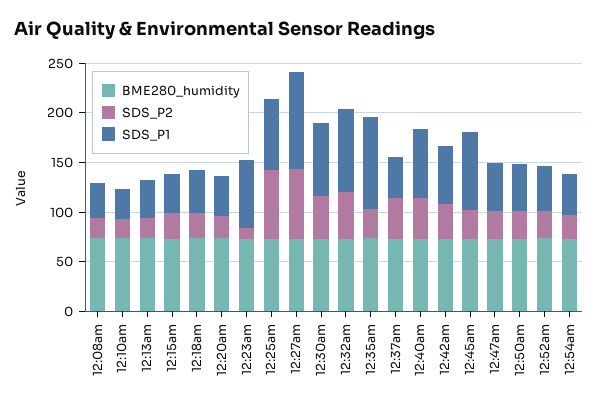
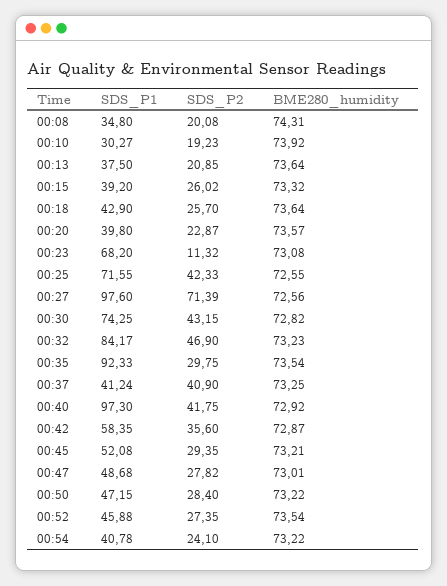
SDS_P2, 12:25am: 70 -> 42.33
SDS_P1, 12:40am: 70 -> 97.3
SDS_P1, 12:45am: 80 -> 52.08

